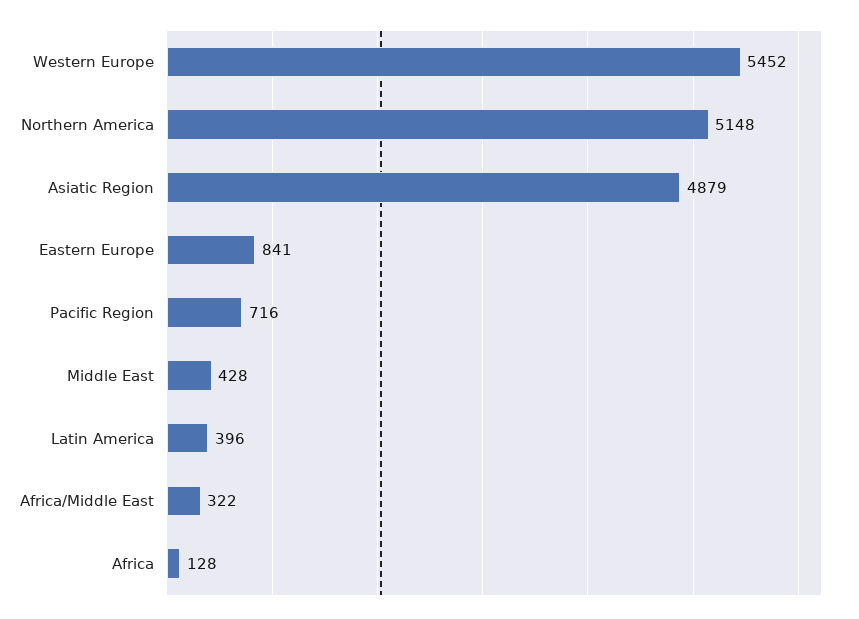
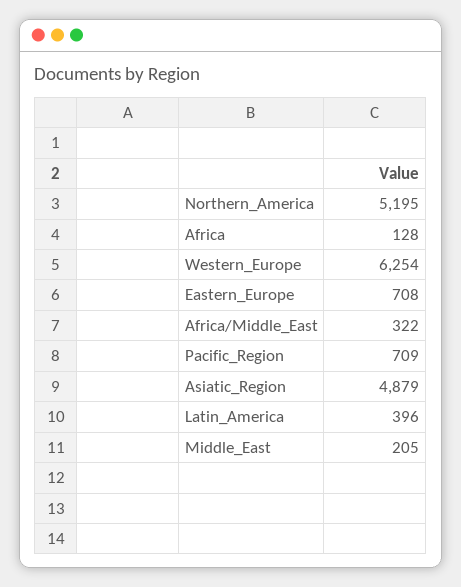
Western Europe: 5452 -> 6254
Northern America: 5148 -> 5195
Eastern Europe: 841 -> 708
Pacific Region: 716 -> 709
Middle East: 428 -> 205

